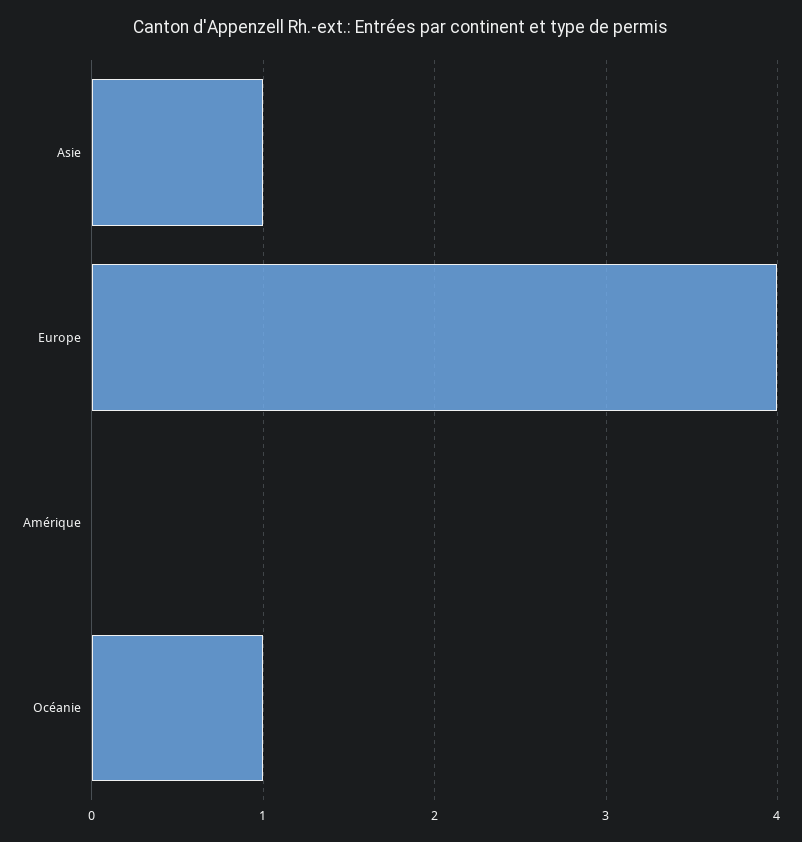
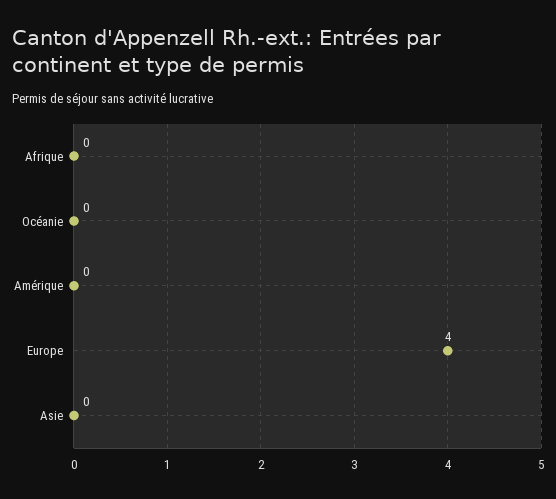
Asie: 1 -> 0
Océanie: 1 -> 0
Afrique: none -> 0

